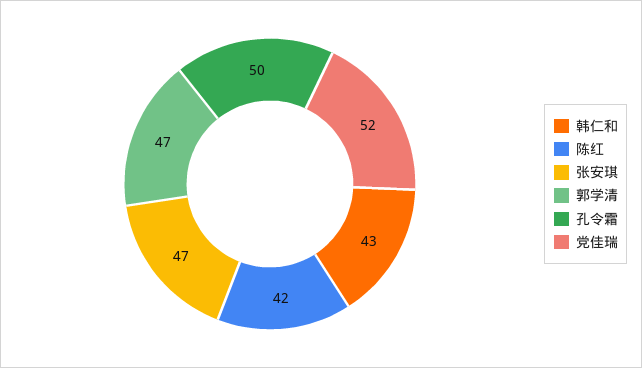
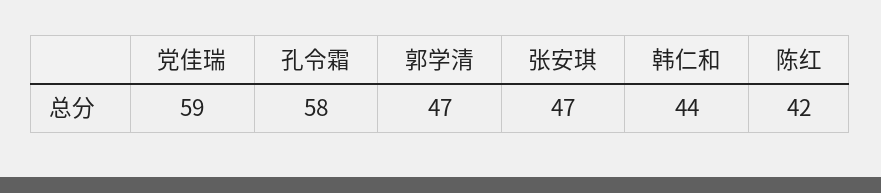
韩仁和: 43 -> 44
孔令霜: 50 -> 58
党佳瑞: 52 -> 59

